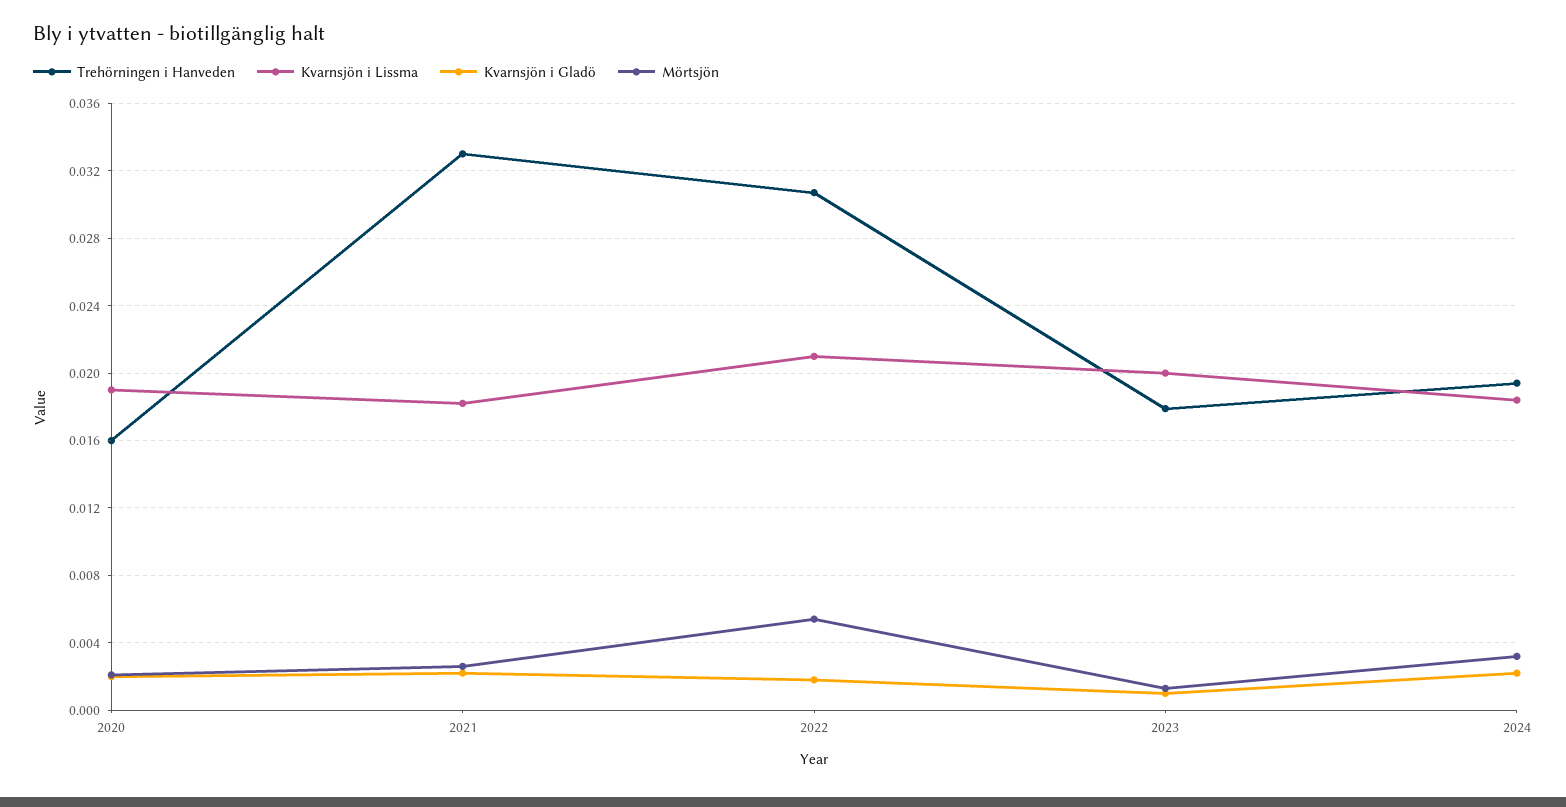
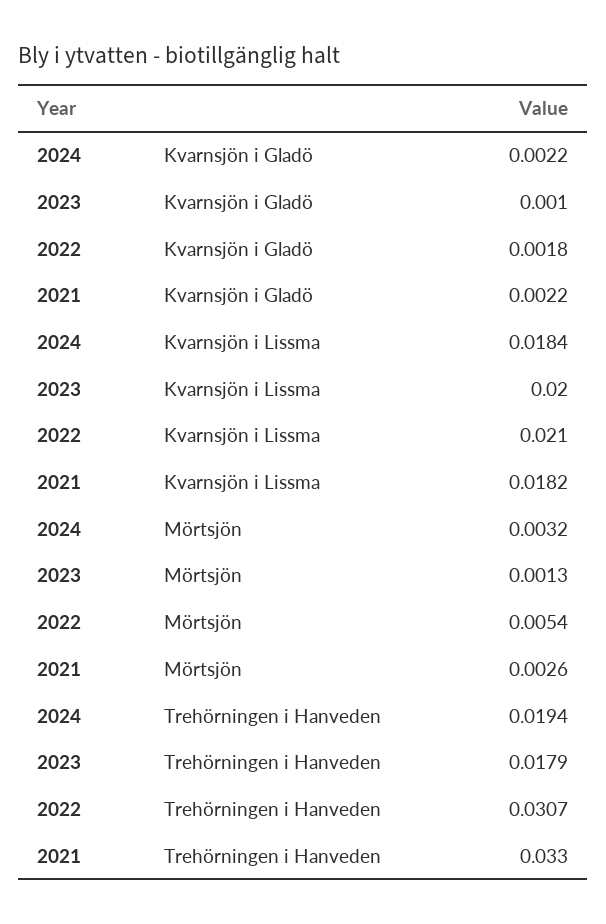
Trehörningen i Hanveden, 2020: 0.016 -> none
Kvarnsjön i Lissma, 2020: 0.019 -> none
Kvarnsjön i Gladö, 2020: 0.002 -> none
Mörtsjön, 2020: 0.002 -> none

